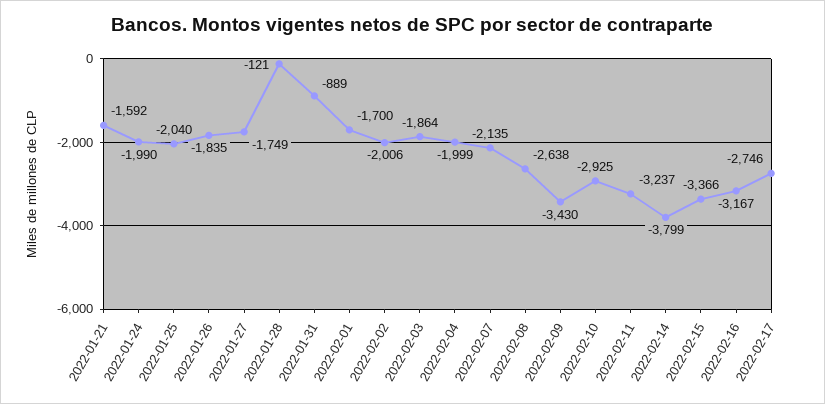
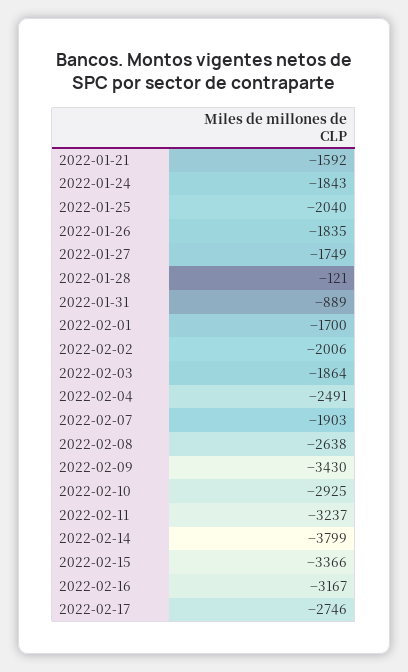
2022-01-24: -1990 -> -1843
2022-02-04: -1999 -> -2491
2022-02-07: -2135 -> -1903

